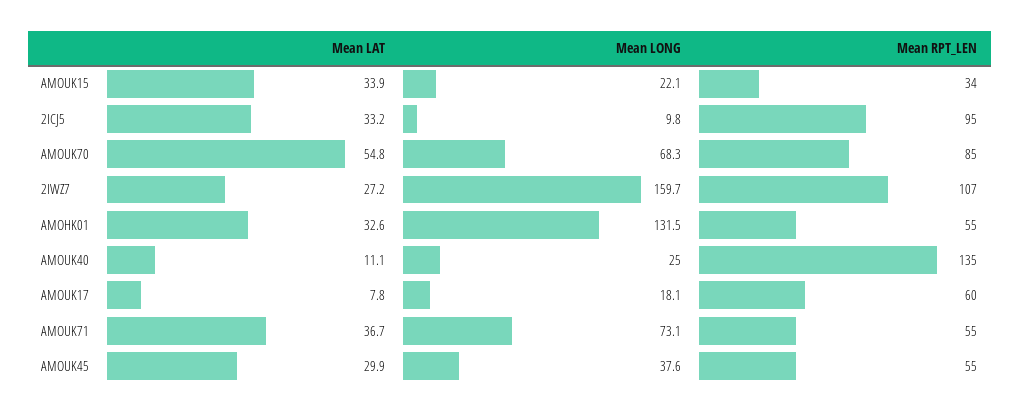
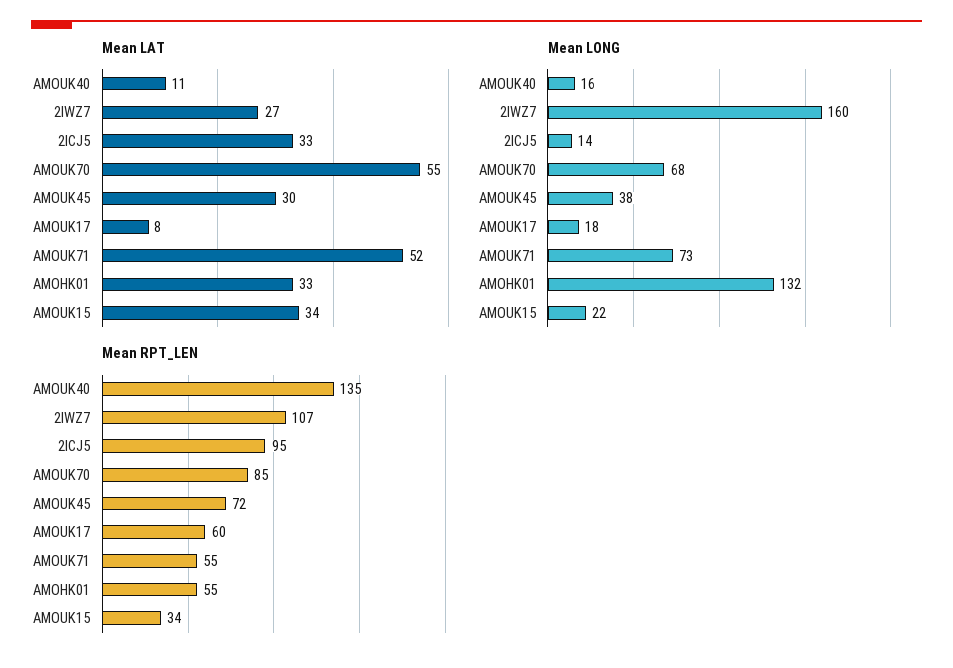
Mean LONG, 2ICJ5: 9.8 -> 14
Mean LONG, AMOUK40: 25 -> 16
Mean LAT, AMOUK71: 36.7 -> 52
Mean RPT_LEN, AMOUK45: 55 -> 72

